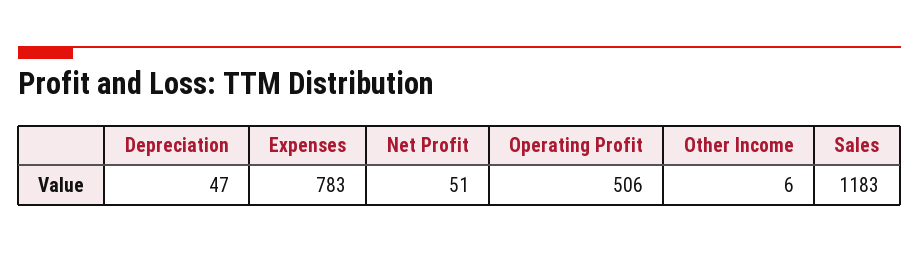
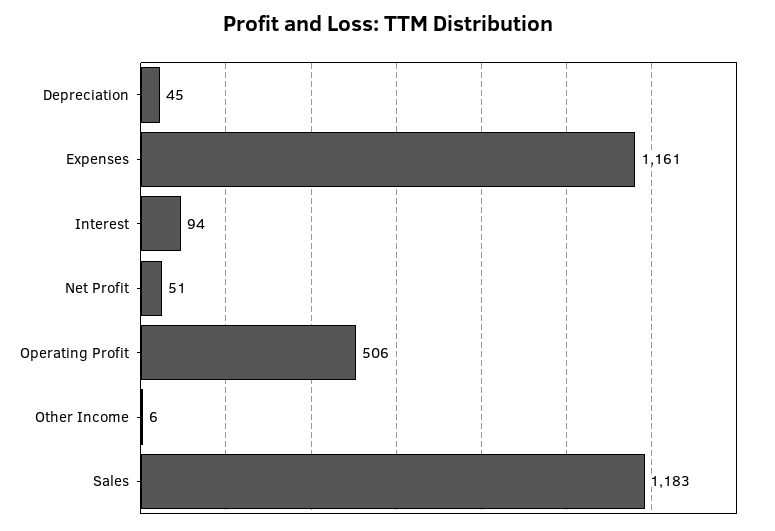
Depreciation: 47 -> 45
Expenses: 783 -> 1161
Interest: none -> 94

